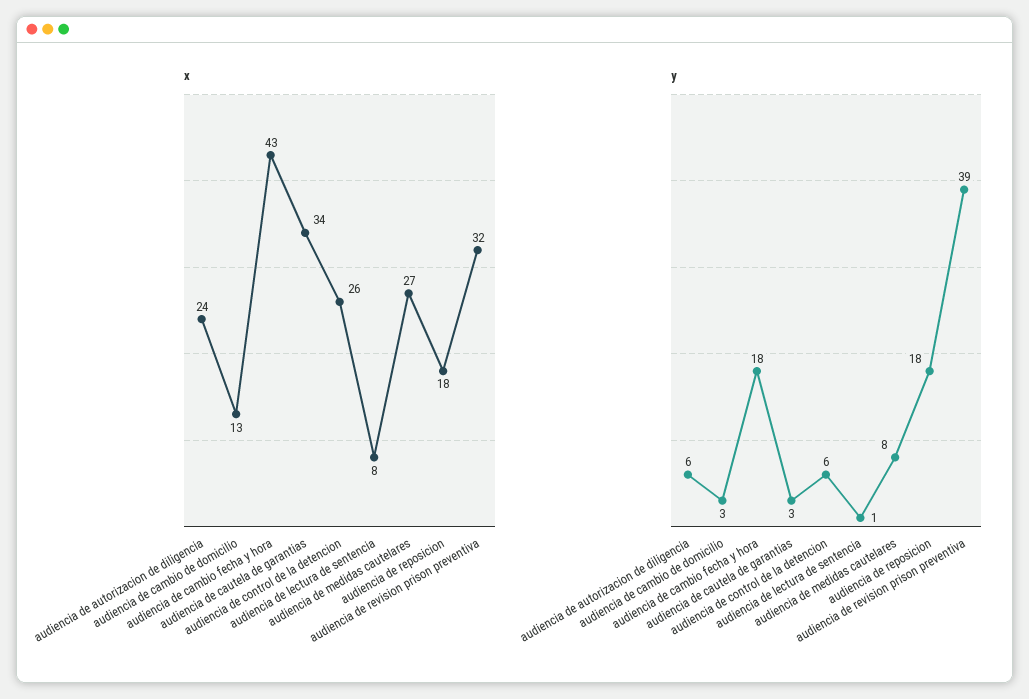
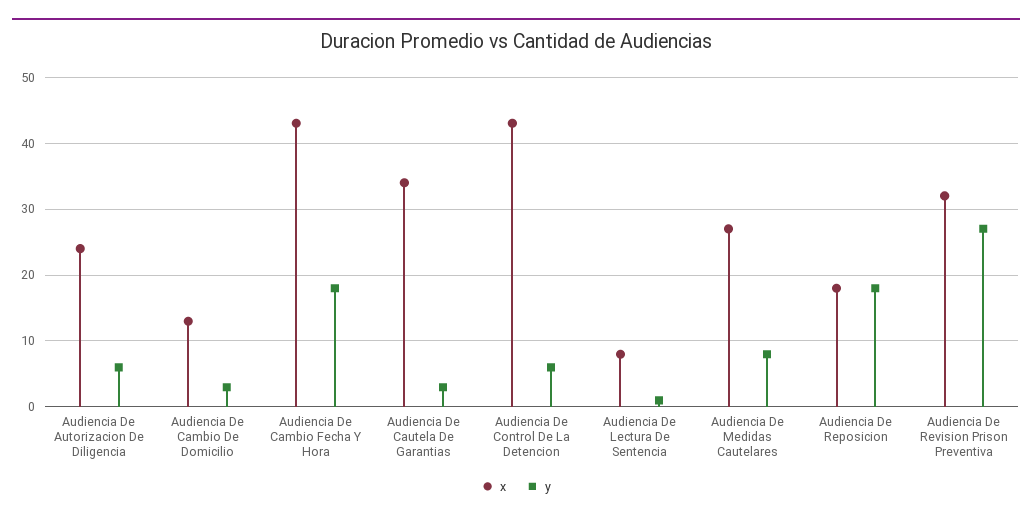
x, audiencia de control de la detencion: 26 -> 43
y, audiencia de revision prison preventiva: 39 -> 27

